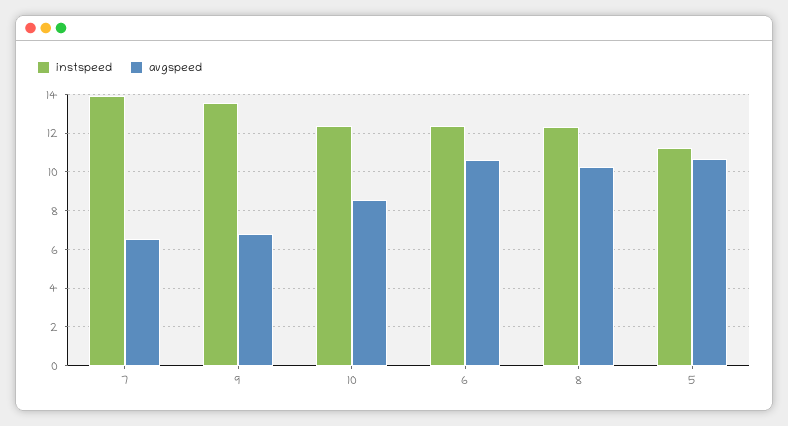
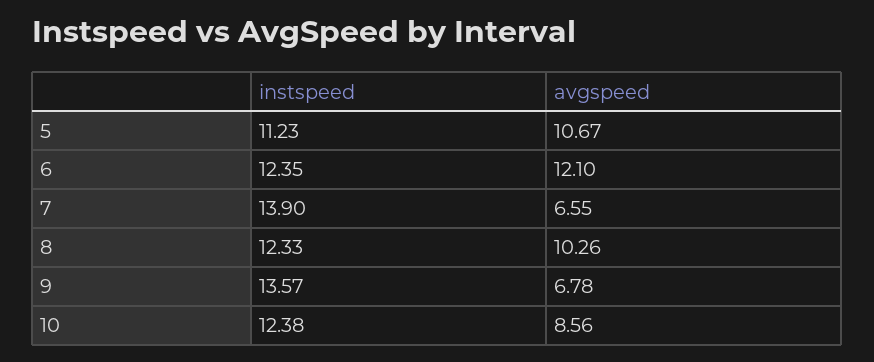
avgspeed, 6: 10.5 -> 12.1

